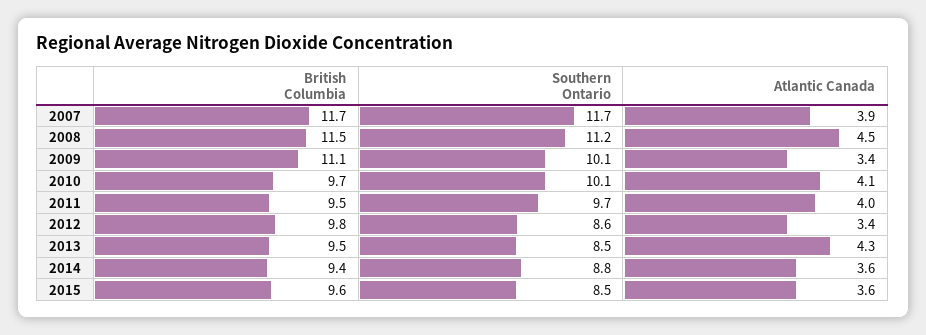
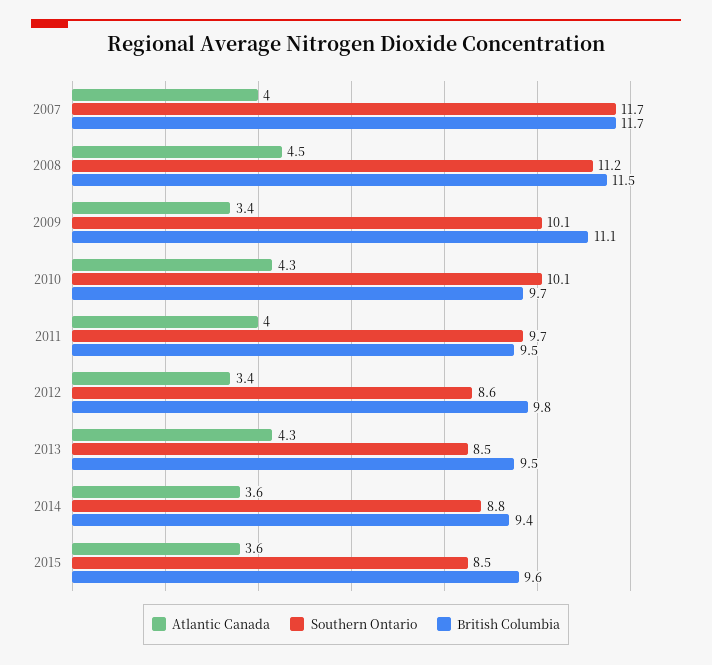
Atlantic Canada, 2007: 3.9 -> 4
Atlantic Canada, 2010: 4.1 -> 4.3

